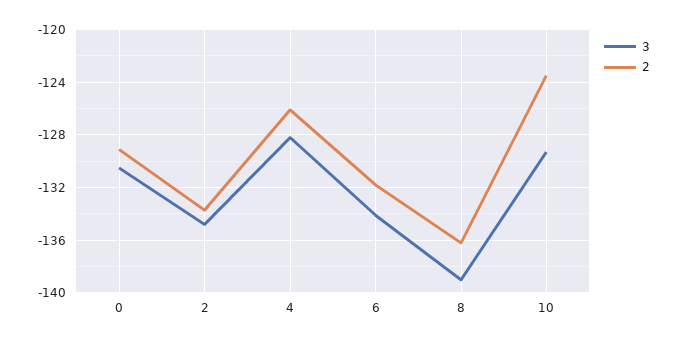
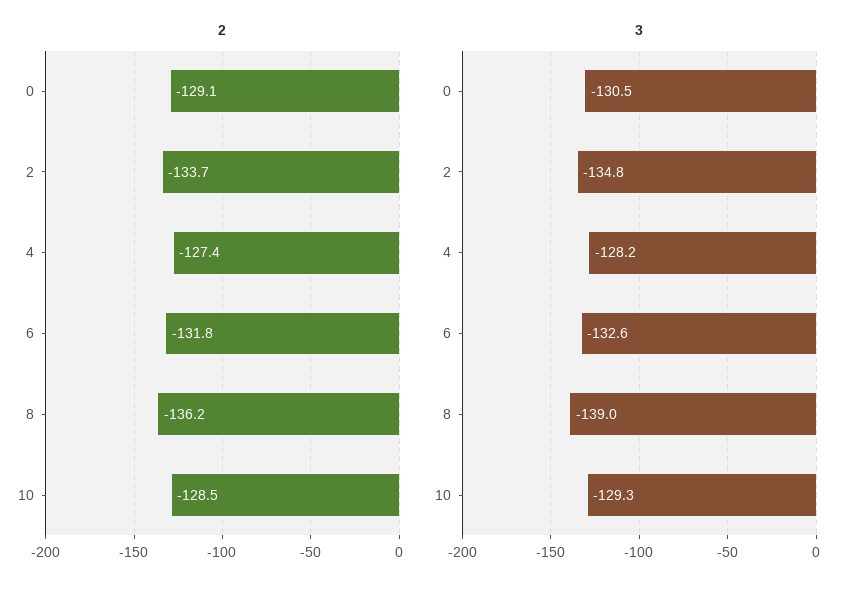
2, 4: -126 -> -127.4
3, 6: -134 -> -132.6
2, 10: -123.5 -> -128.5

